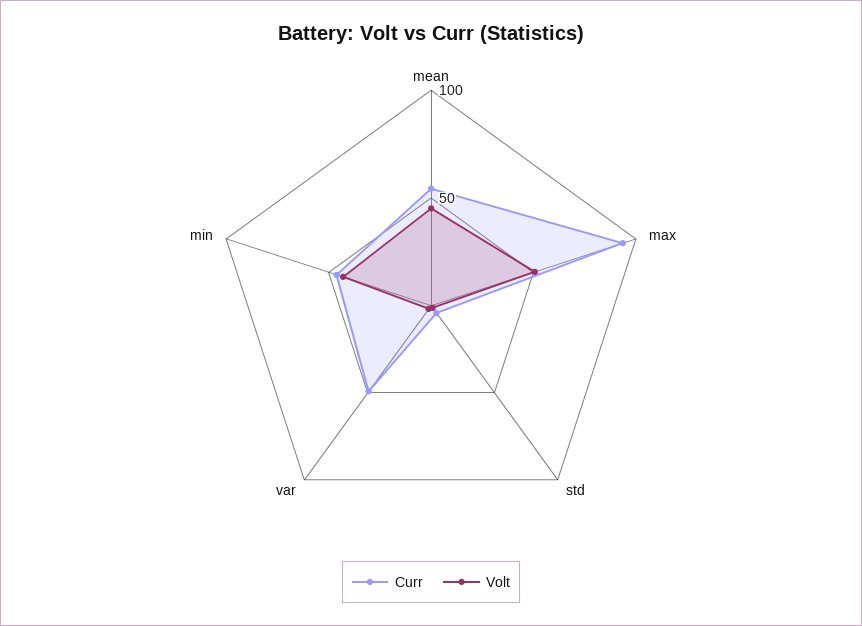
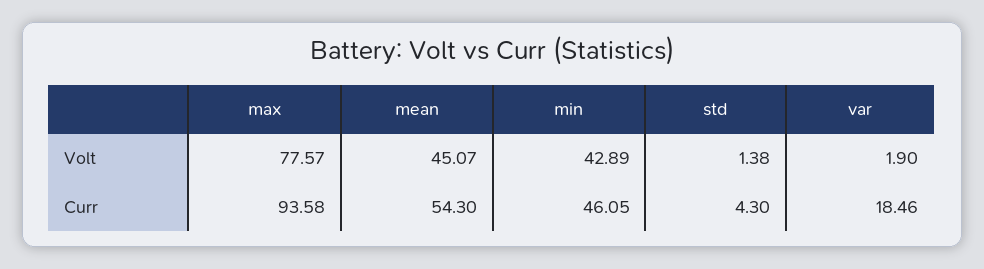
Volt, max: 50 -> 77.57
Curr, var: 50 -> 18.46

